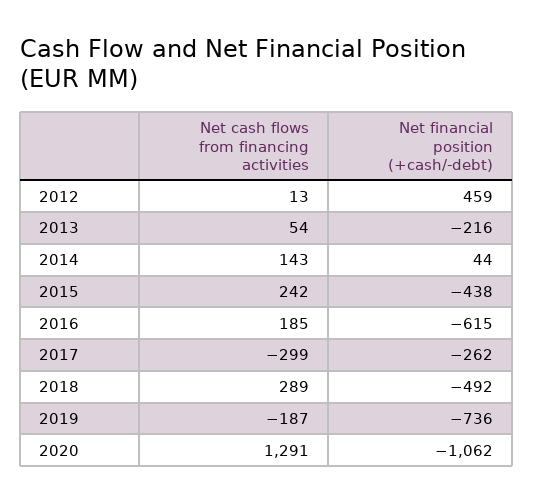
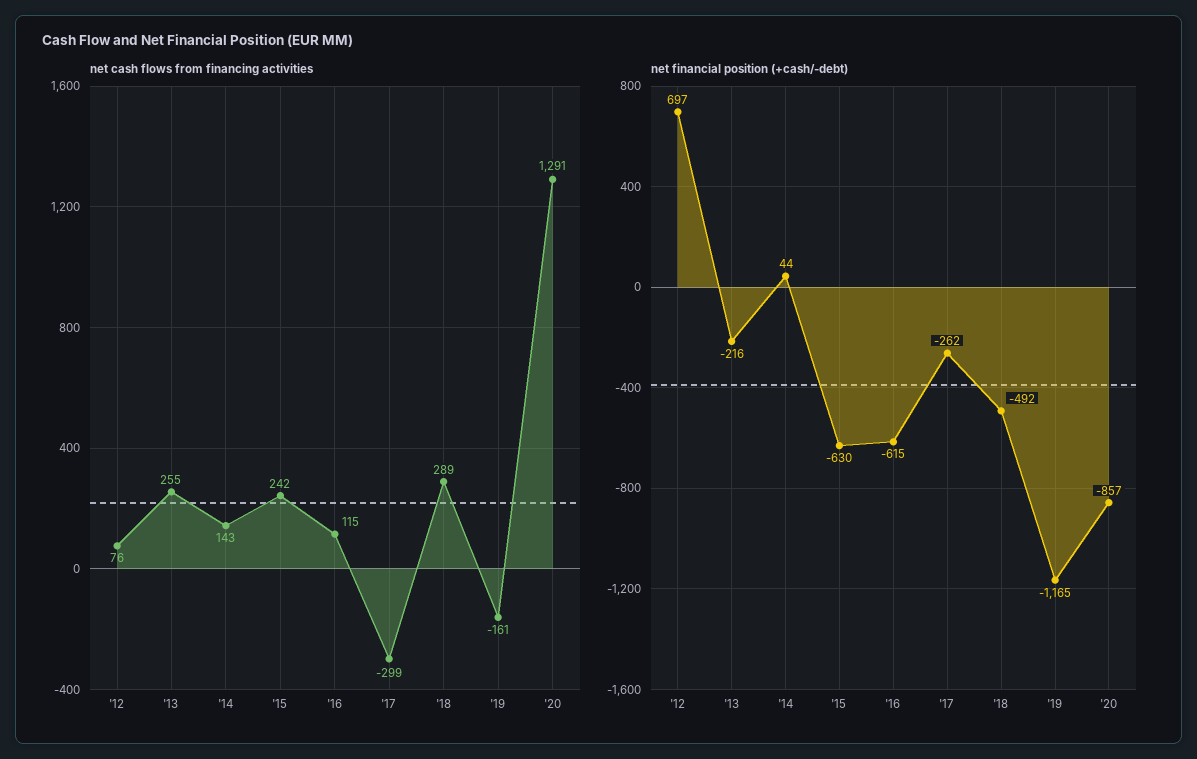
Net cash flows from financing activities, 2012: 13 -> 76
Net financial position (+cash/-debt), 2012: 459 -> 697
Net cash flows from financing activities, 2013: 54 -> 255
Net financial position (+cash/-debt), 2015: -438 -> -630
Net cash flows from financing activities, 2016: 185 -> 115
Net cash flows from financing activities, 2019: -187 -> -161
Net financial position (+cash/-debt), 2019: -736 -> -1165
Net financial position (+cash/-debt), 2020: -1062 -> -857

